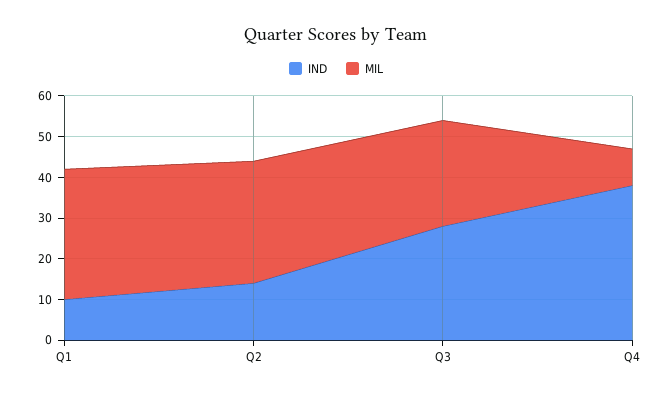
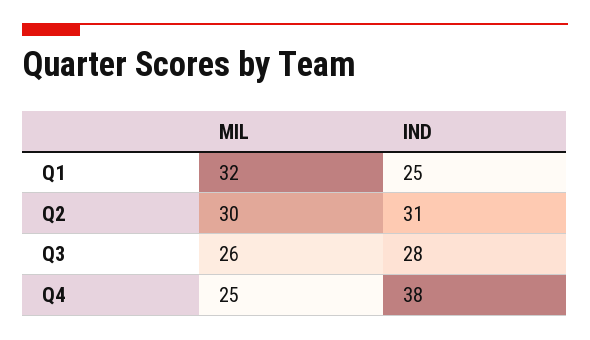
IND, Q1: 10 -> 25
IND, Q2: 15 -> 31
MIL, Q4: 10 -> 25

